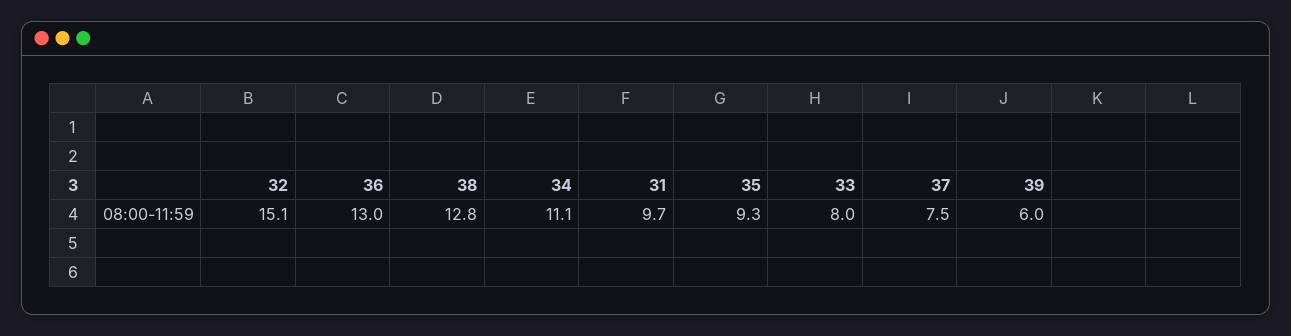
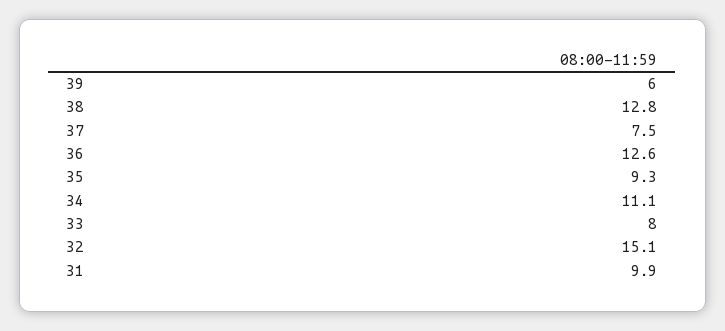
36: 13 -> 12.6
31: 9.7 -> 9.9

